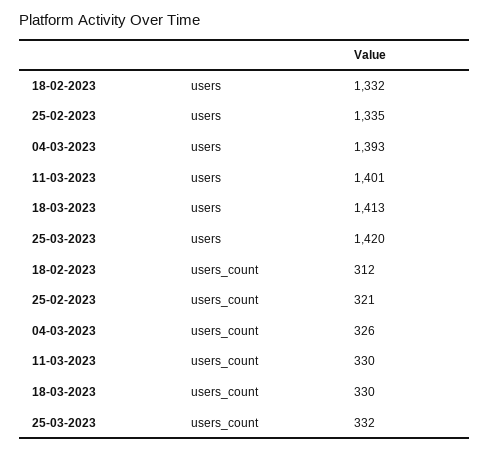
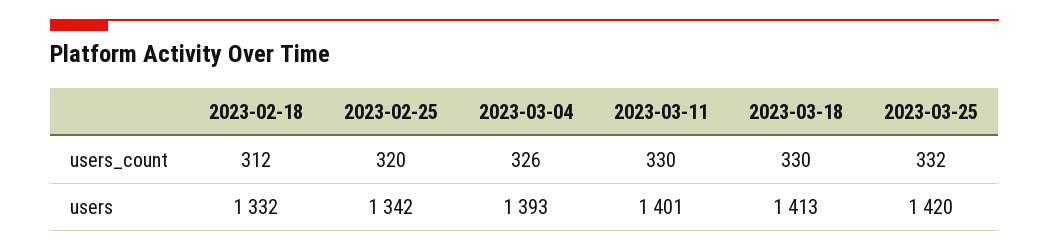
25-02-2023, users: 1335 -> 1342
25-02-2023, users_count: 321 -> 320

